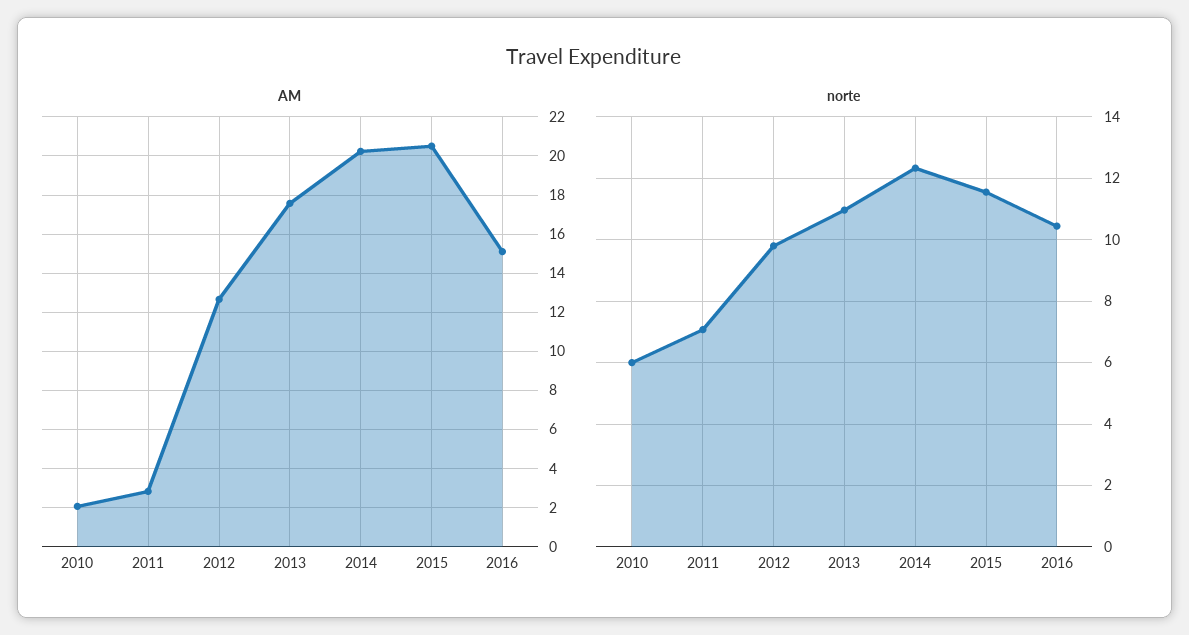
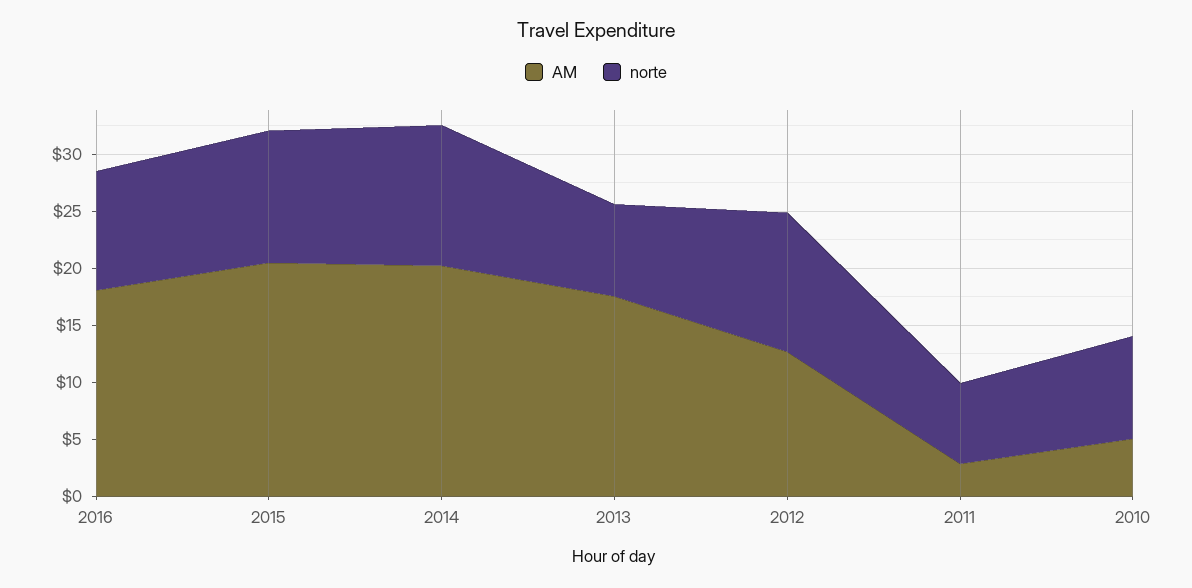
AM, 2010: 2 -> 5
AM, 2016: 15 -> 18
norte, 2010: 6 -> 9
norte, 2012: 9.8 -> 12
norte, 2013: 11 -> 8

